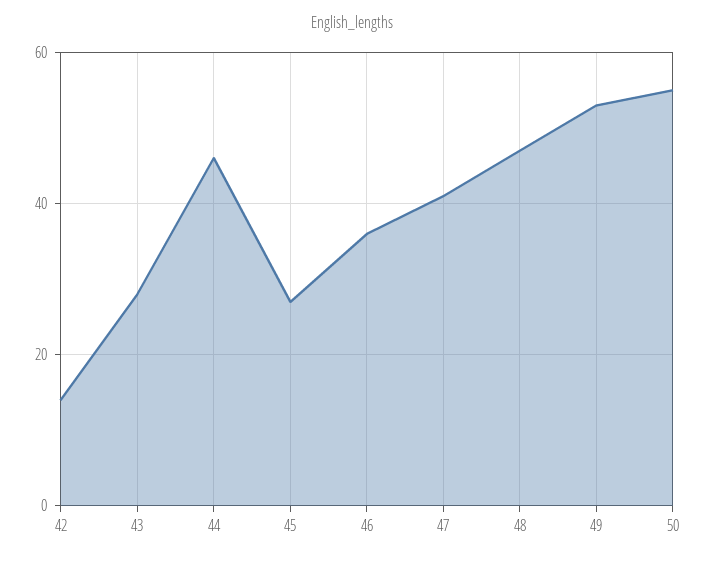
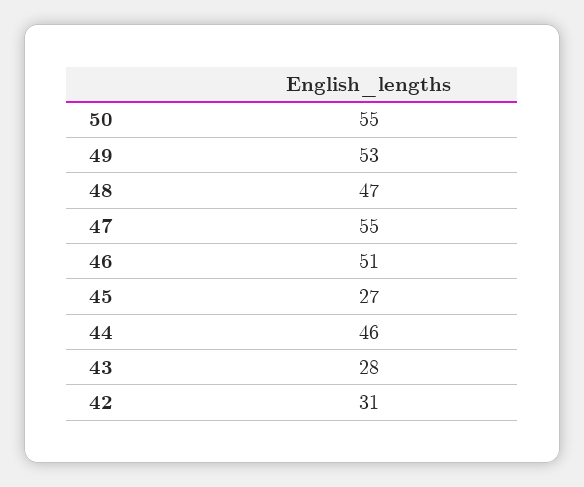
42: 15 -> 31
46: 35 -> 51
47: 40 -> 55

